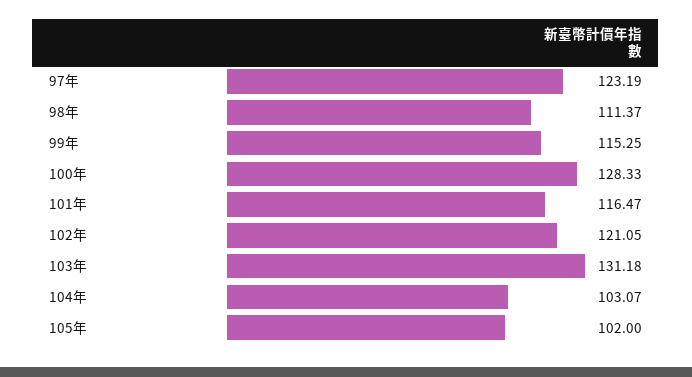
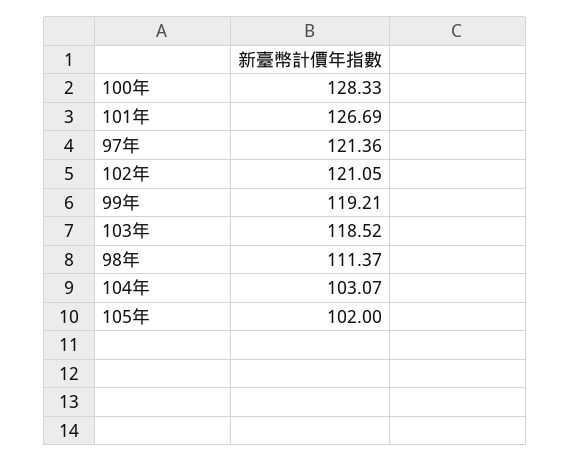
97年: 123.19 -> 121.36
99年: 115.25 -> 119.21
101年: 116.47 -> 126.69
103年: 131.18 -> 118.52

